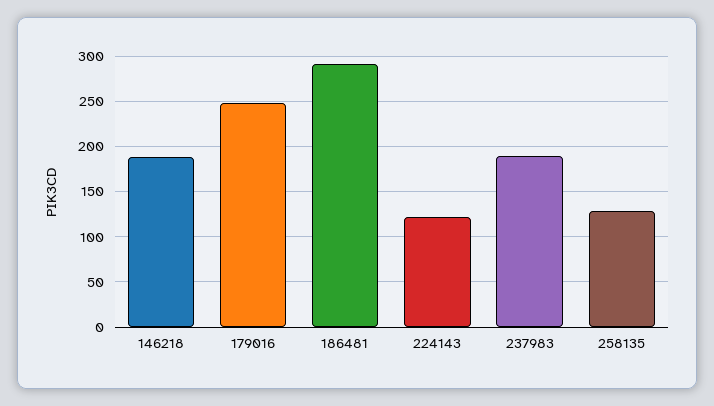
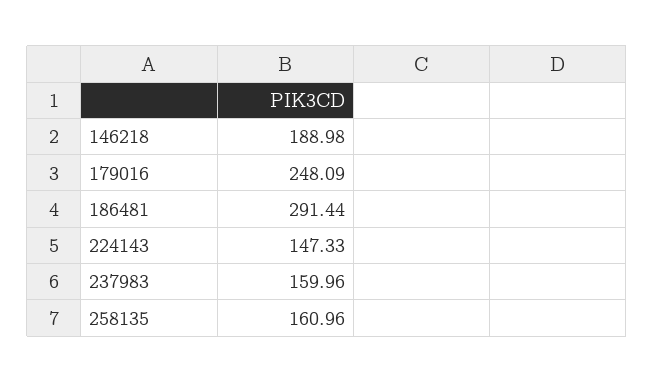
224143: 120 -> 147.33
237983: 190 -> 159.96
258135: 130 -> 160.96

